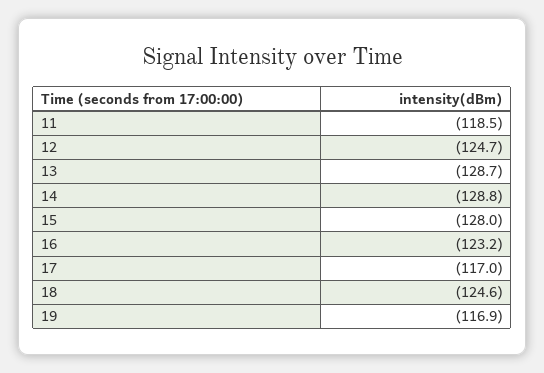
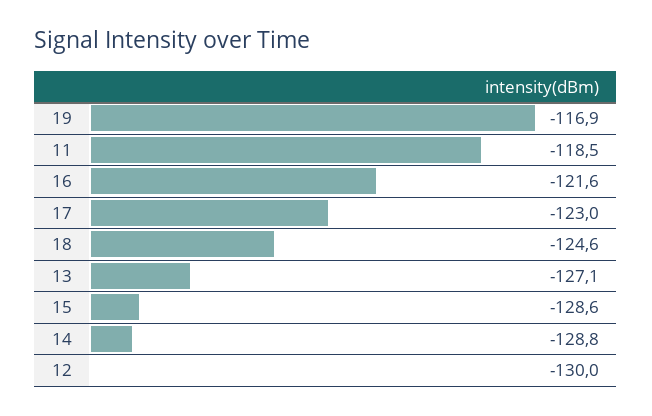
12: -124.7 -> -130
13: -128.7 -> -127.1
15: -128 -> -128.6
16: -123.2 -> -121.6
17: -117 -> -123

